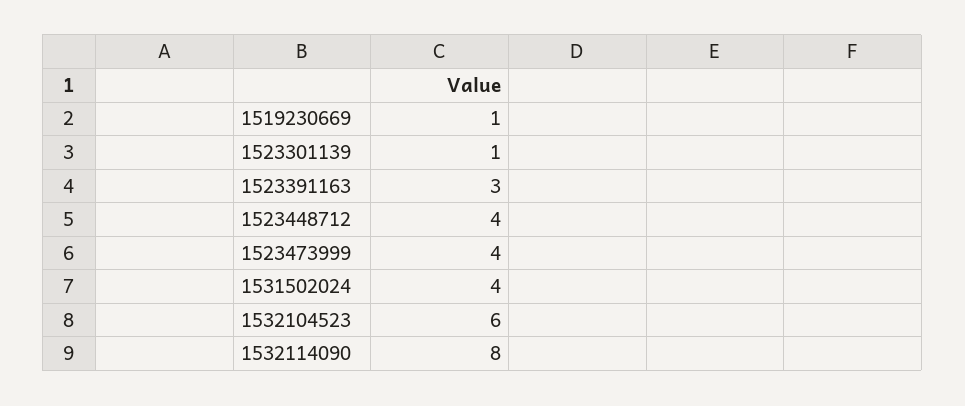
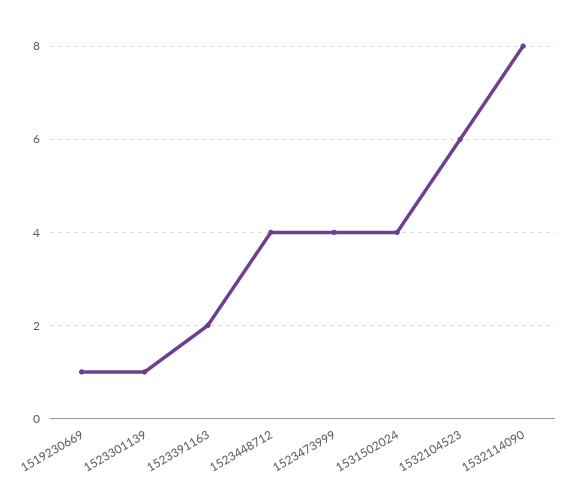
1523391163: 3 -> 2

